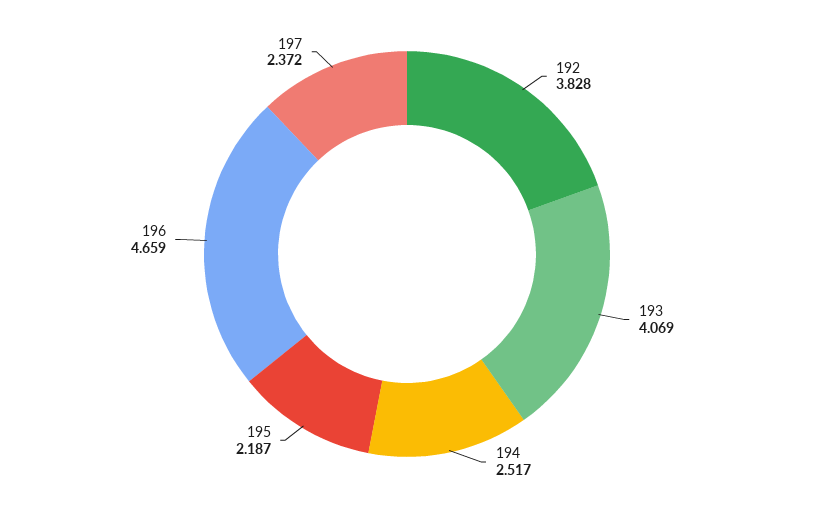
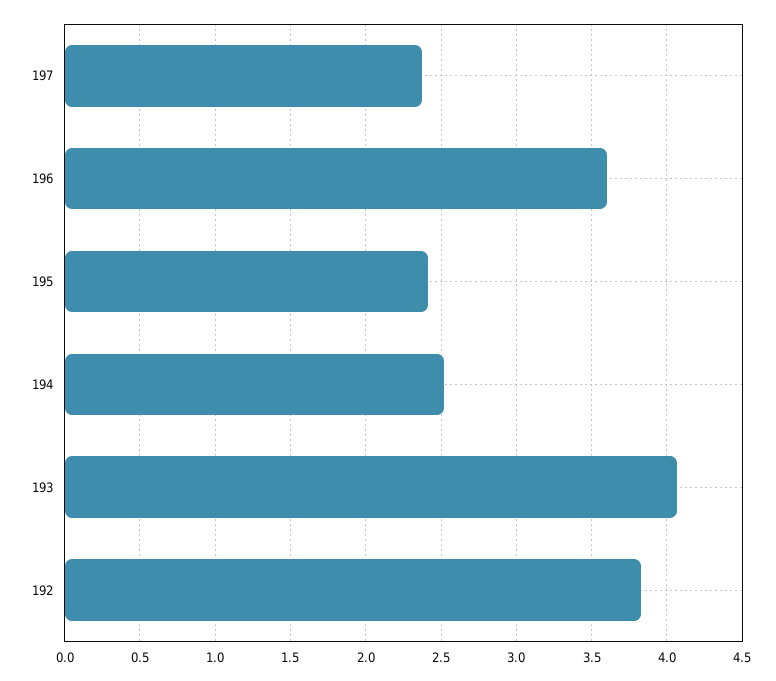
195: 2.187 -> 2.4
196: 4.659 -> 3.6

